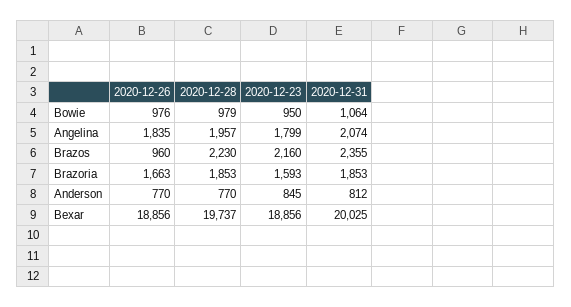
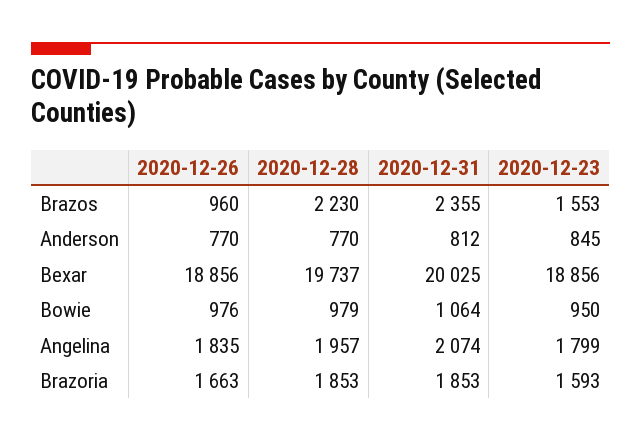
2020-12-23, Brazos: 2160 -> 1553

